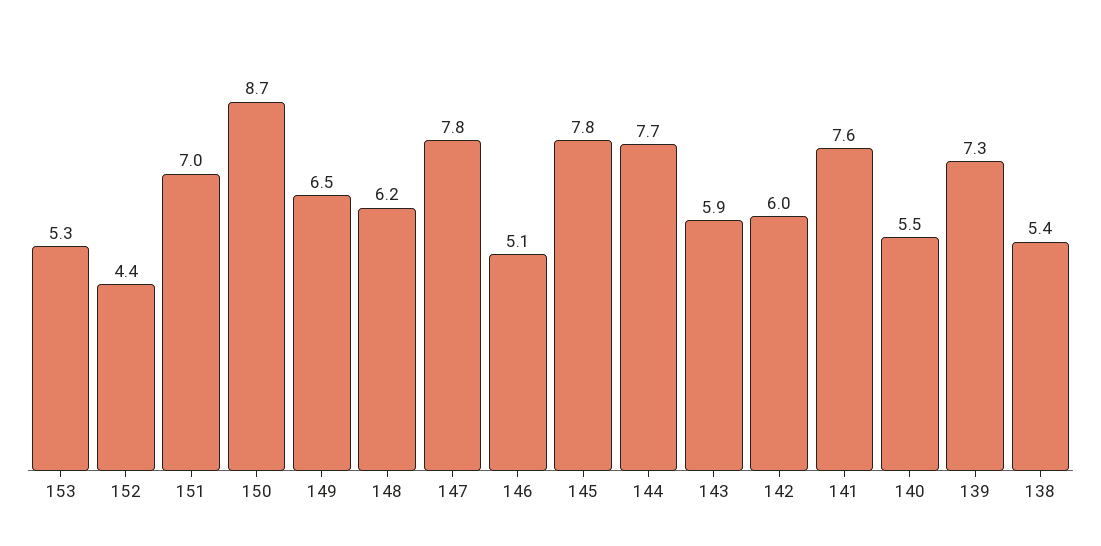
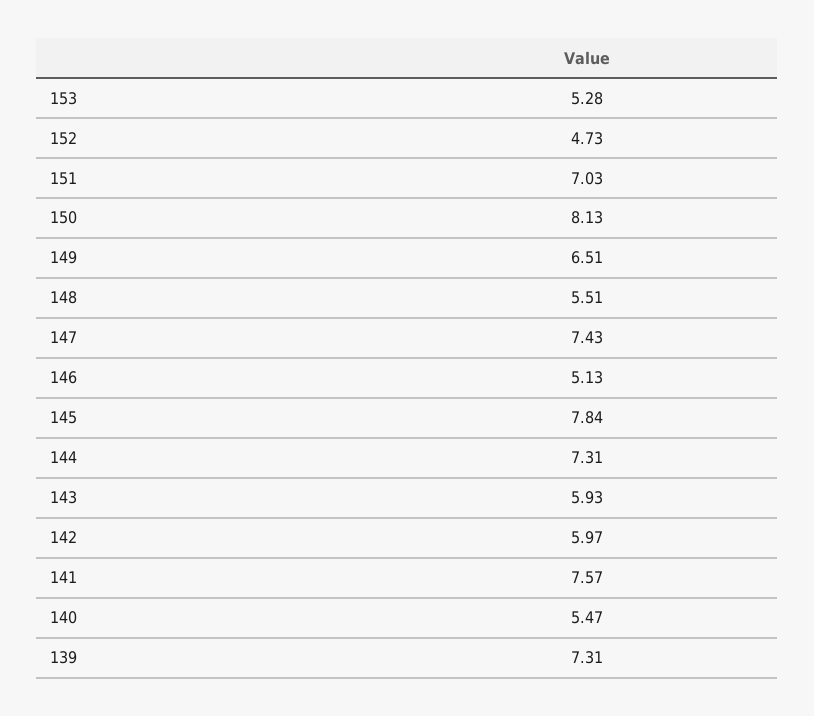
152: 4.4 -> 4.73
150: 8.7 -> 8.13
148: 6.2 -> 5.51
147: 7.8 -> 7.43
144: 7.7 -> 7.31
138: 5.4 -> none

